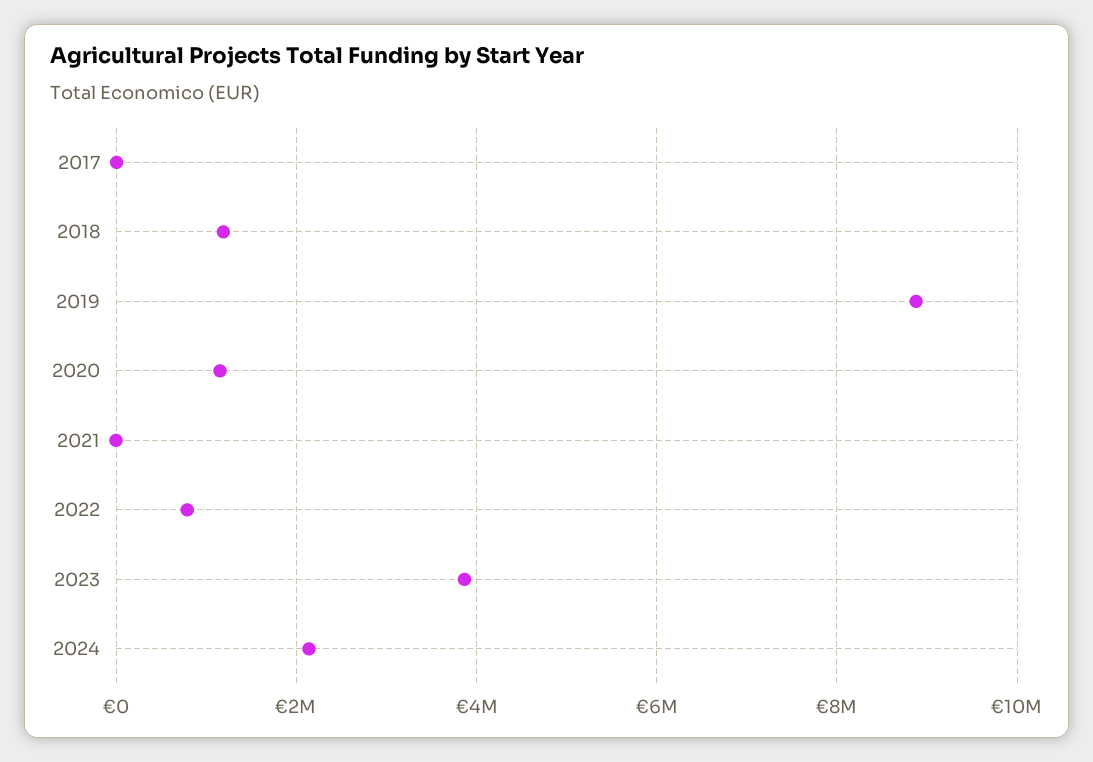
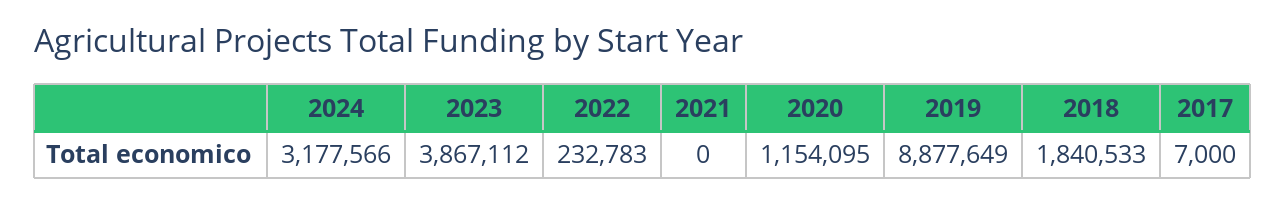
2018: 1200000 -> 1840533
2022: 800000 -> 232783
2024: 2200000 -> 3177566

